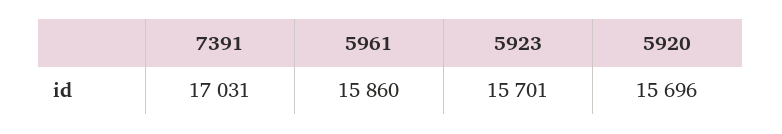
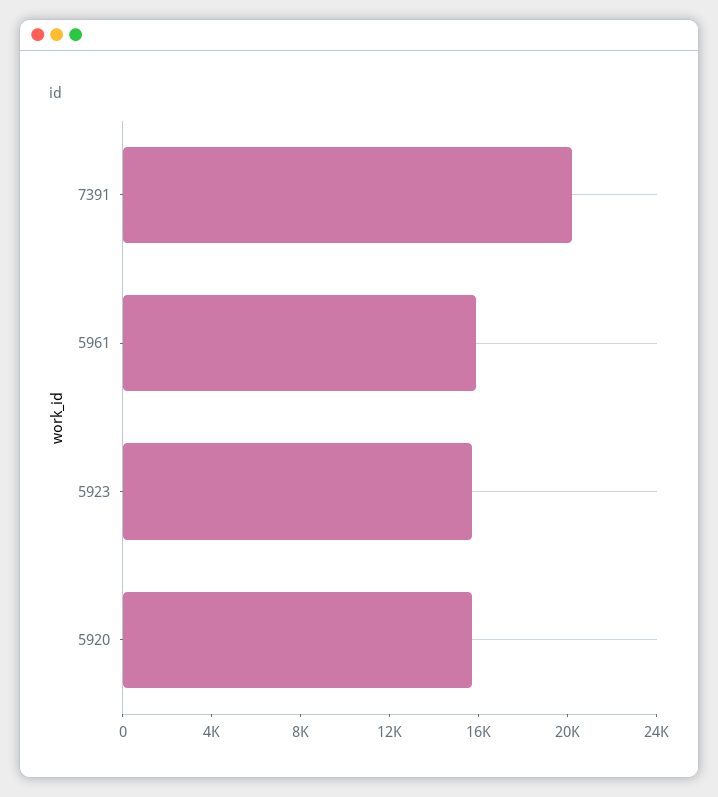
7391: 17031 -> 20000

